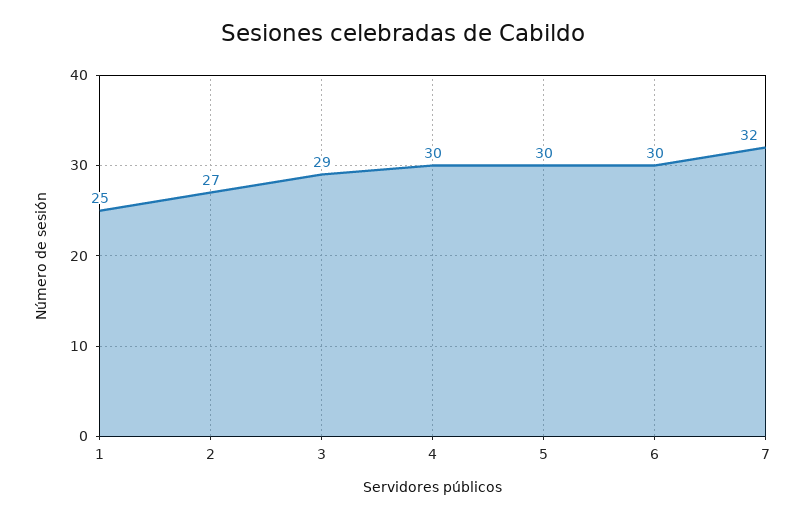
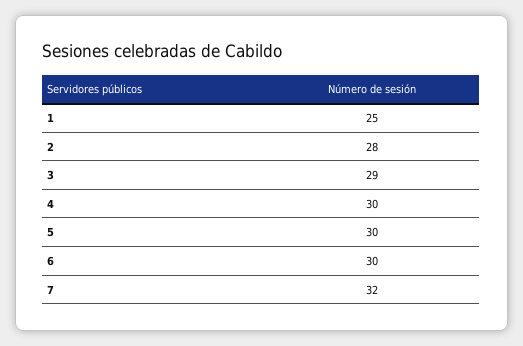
2: 27 -> 28

